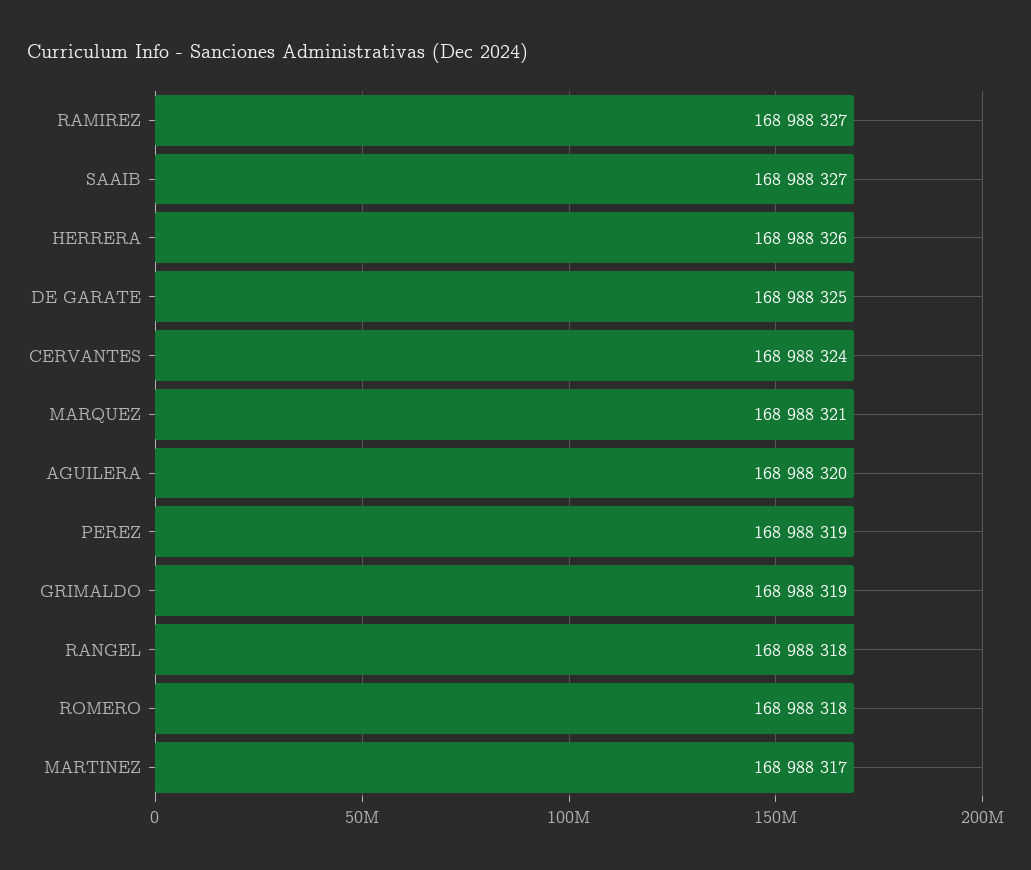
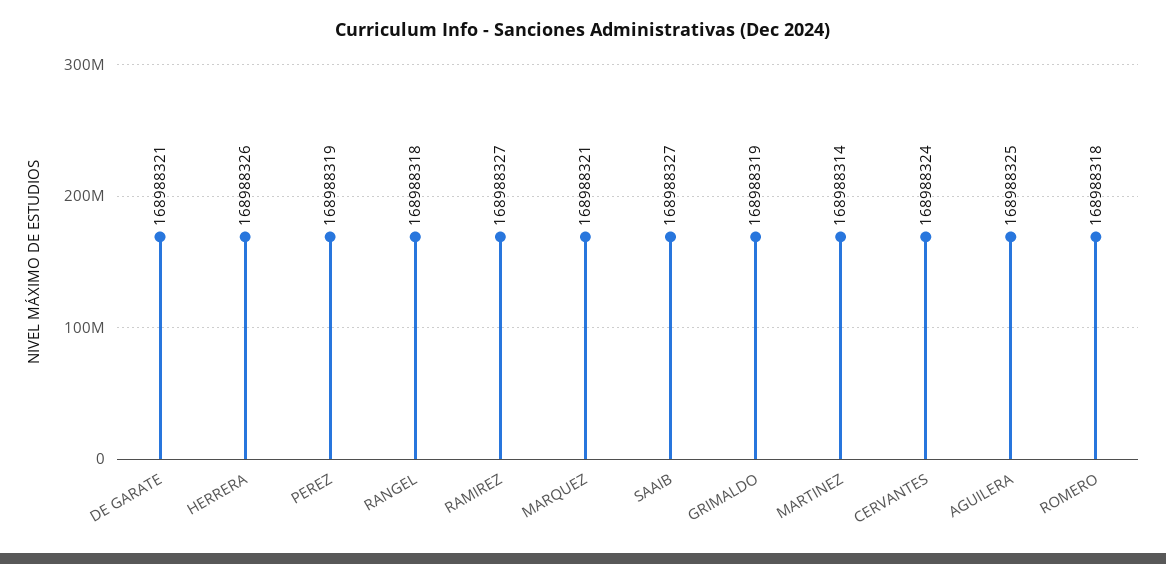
DE GARATE: 168988325 -> 168988321
AGUILERA: 168988320 -> 168988325
MARTINEZ: 168988317 -> 168988314

